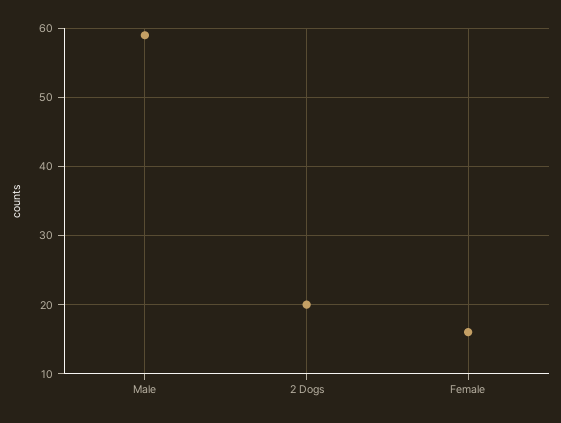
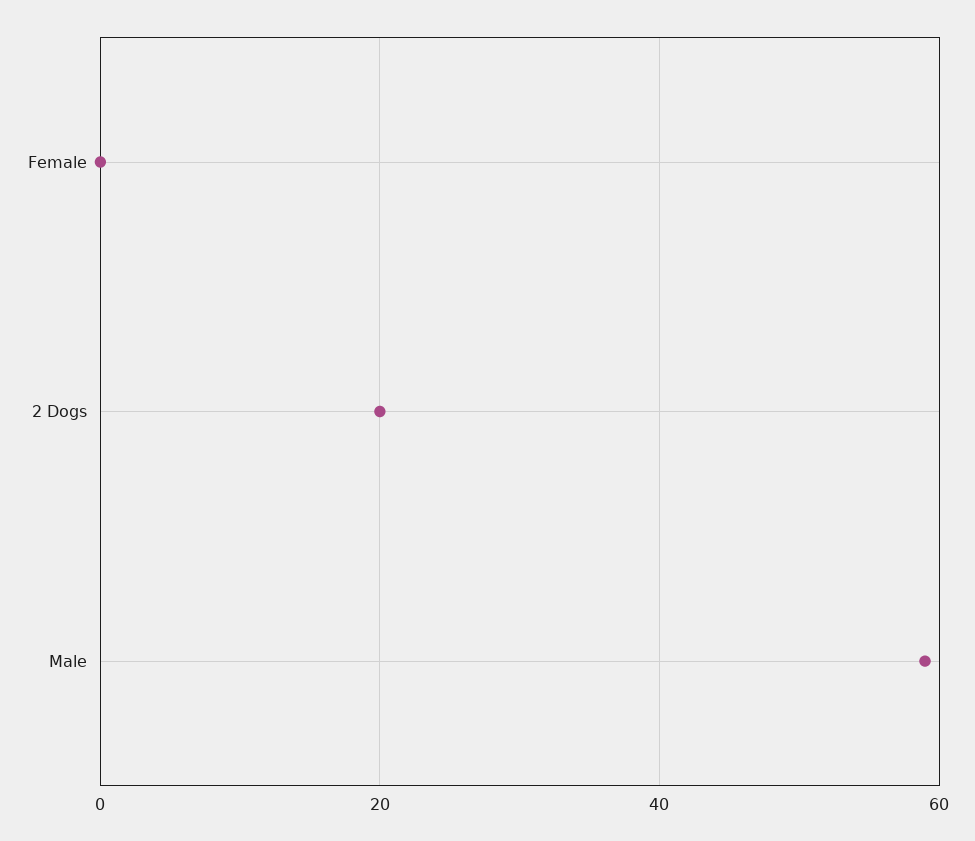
Female: 16 -> 0

